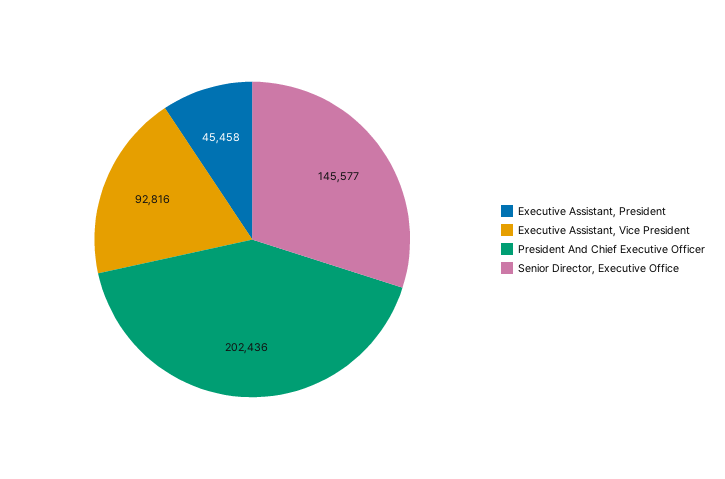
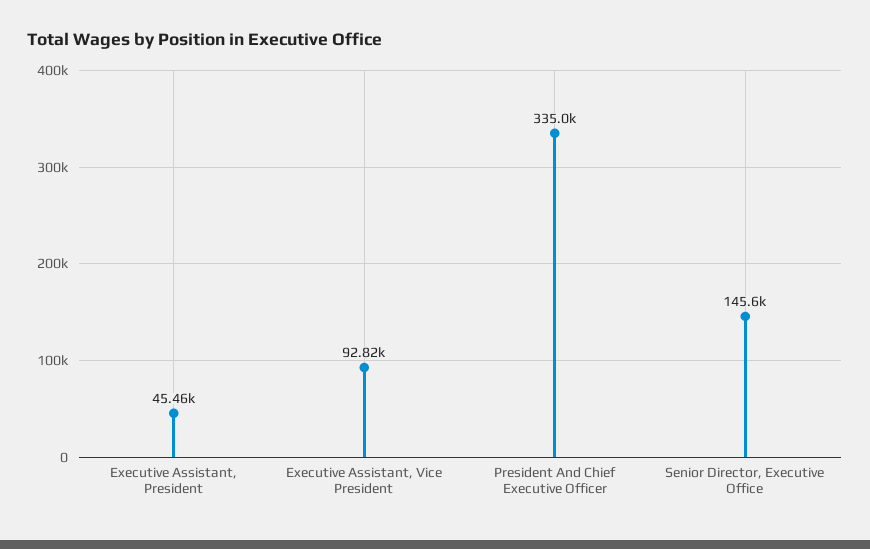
President And Chief Executive Officer: 202436 -> 335000

